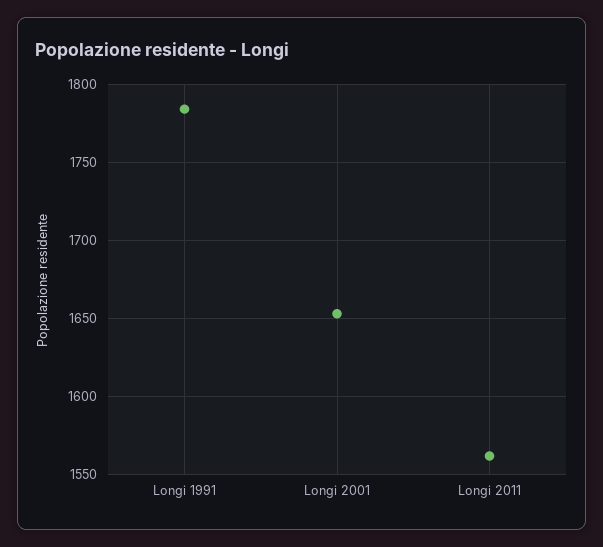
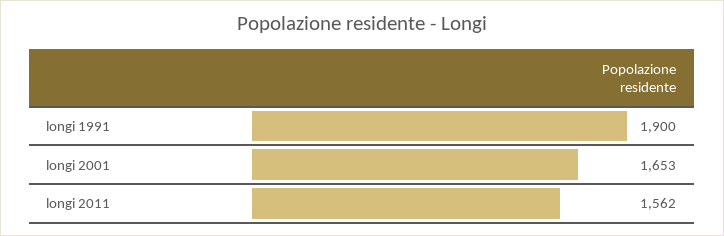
Longi 1991: 1785 -> 1900

